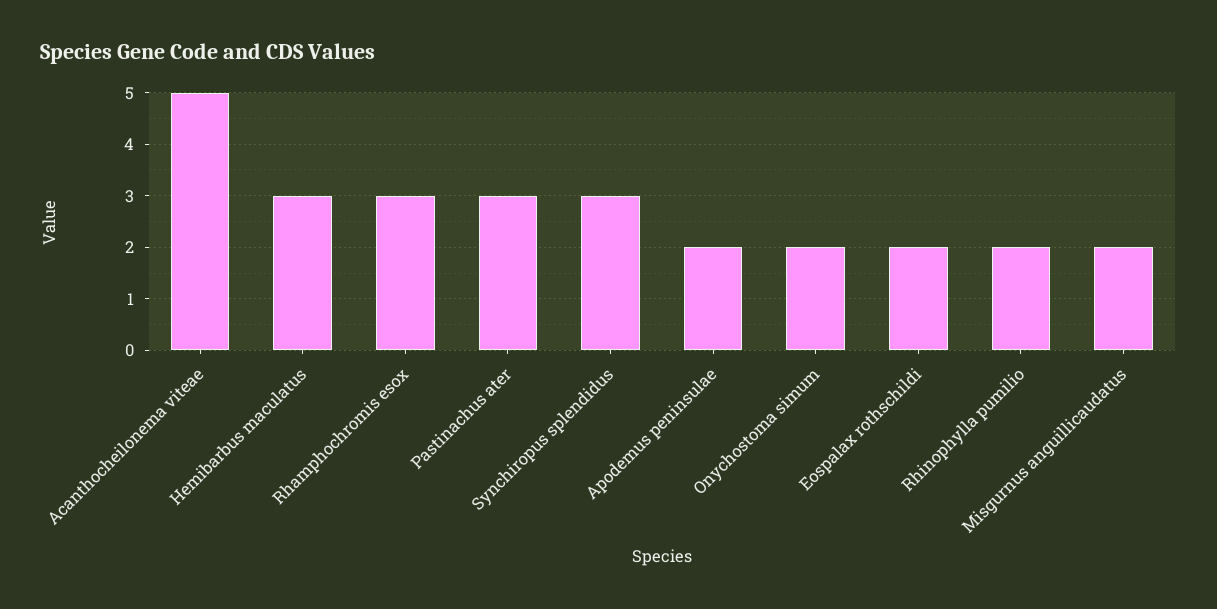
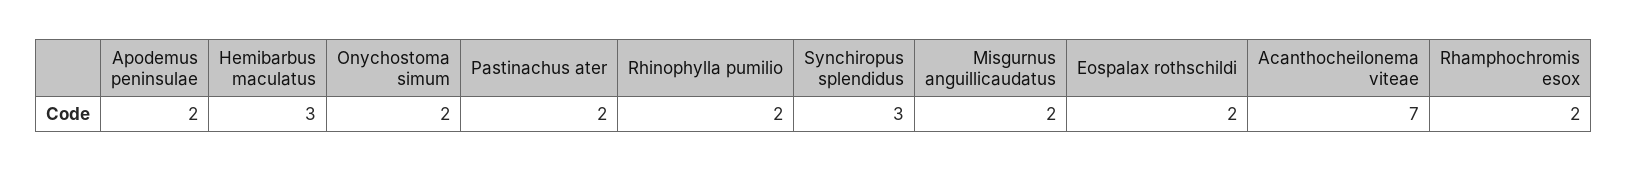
Acanthocheilonema viteae: 5 -> 7
Rhamphochromis esox: 3 -> 2
Pastinachus ater: 3 -> 2

